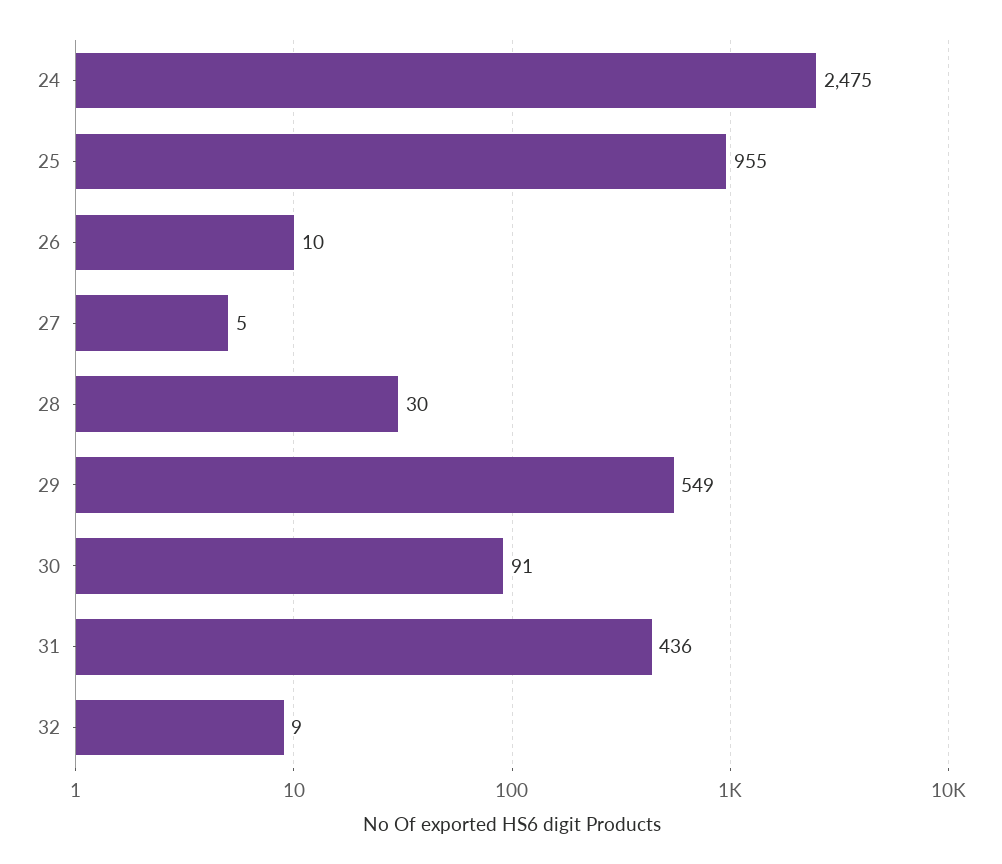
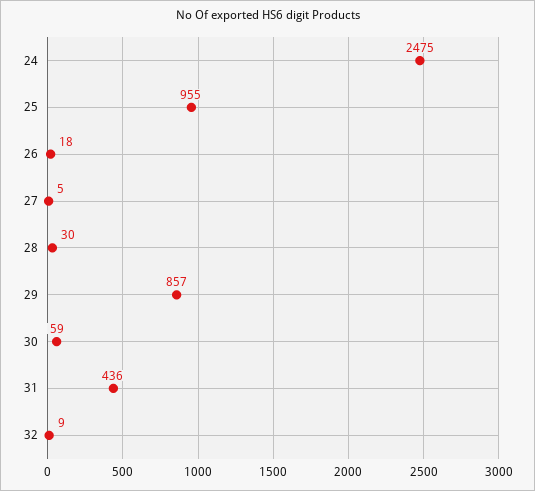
26: 10 -> 18
29: 549 -> 857
30: 91 -> 59

